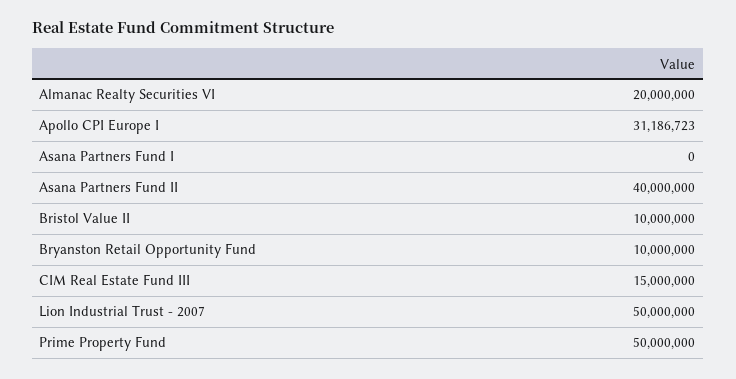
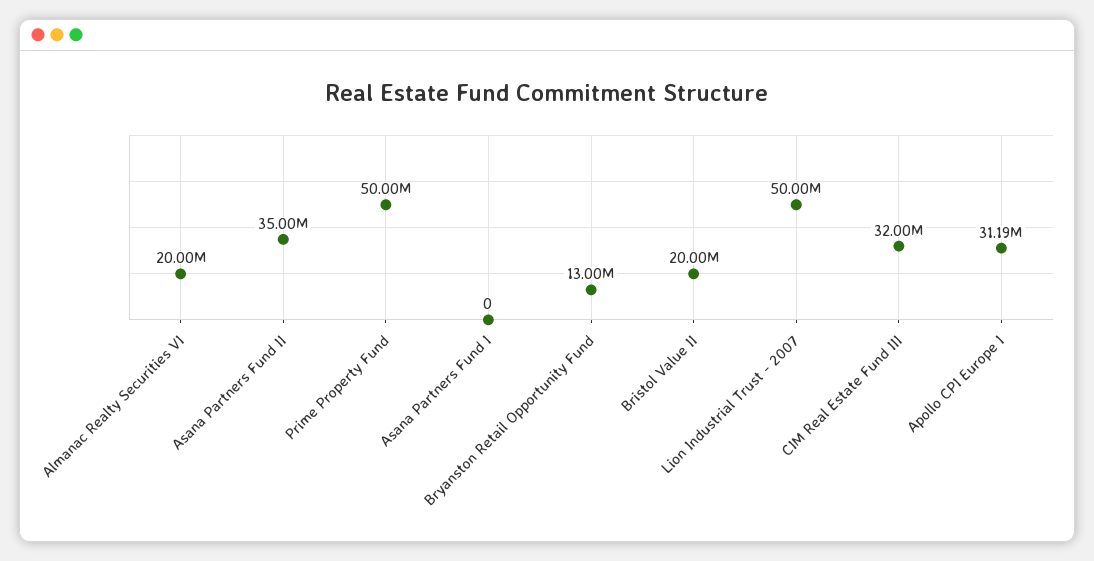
Asana Partners Fund II: 40000000 -> 35000000
Bristol Value II: 10000000 -> 20000000
Bryanston Retail Opportunity Fund: 10000000 -> 13000000
CIM Real Estate Fund III: 15000000 -> 32000000

